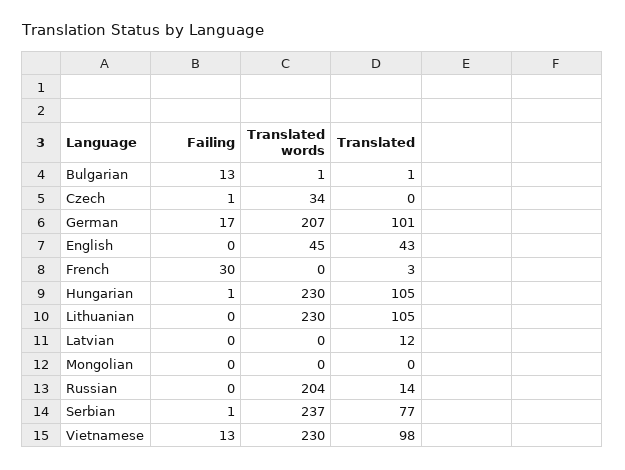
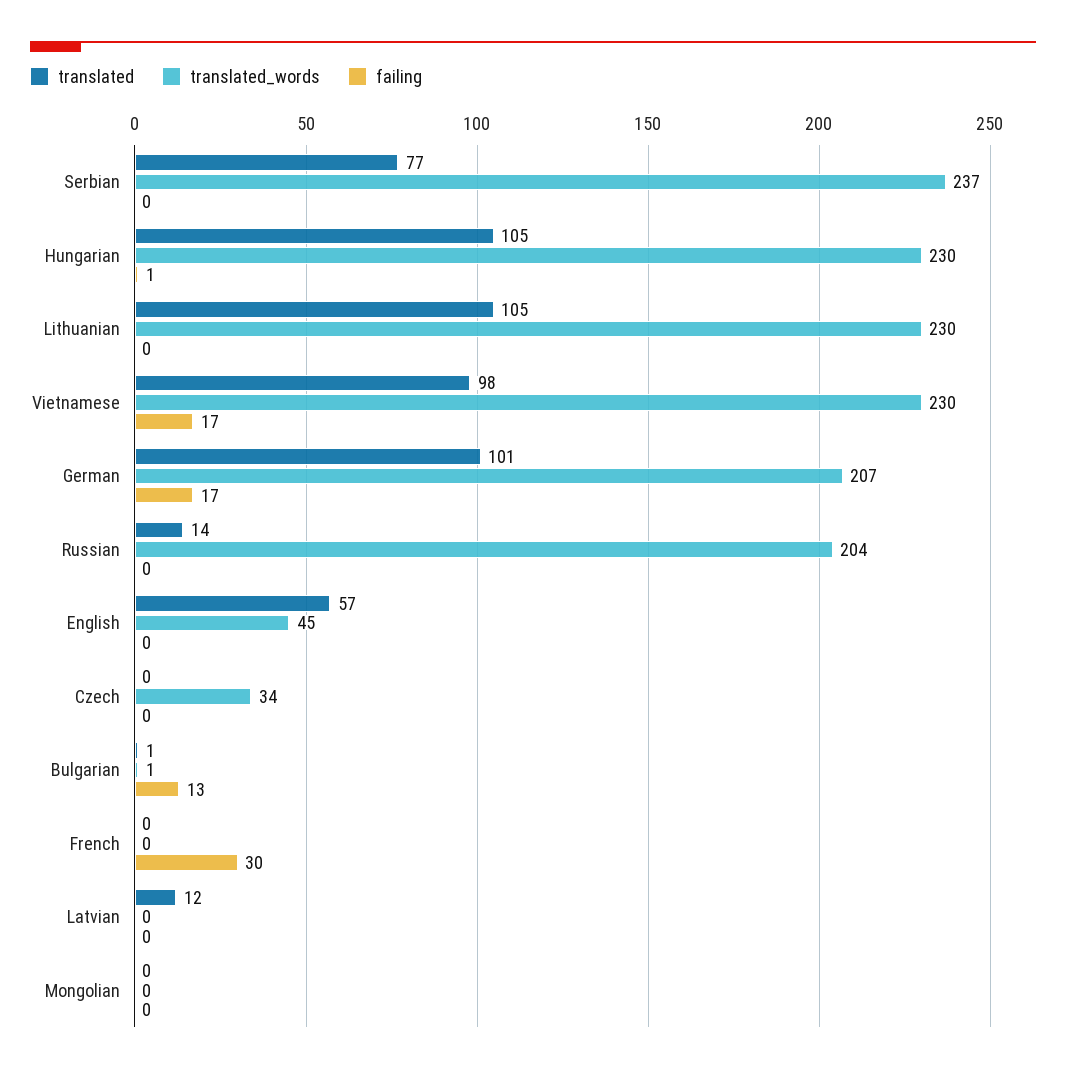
Failing, Czech: 1 -> 0
Translated, English: 43 -> 57
Translated, French: 3 -> 0
Failing, Serbian: 1 -> 0
Failing, Vietnamese: 13 -> 17

